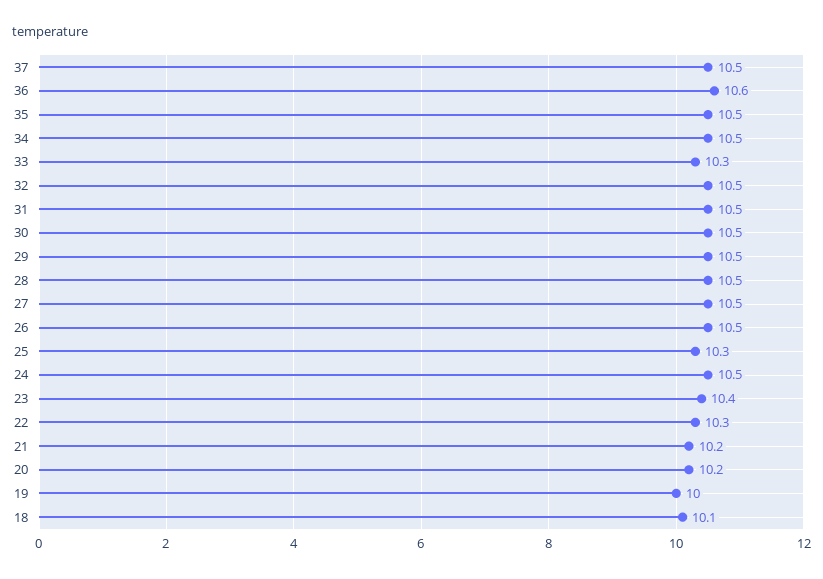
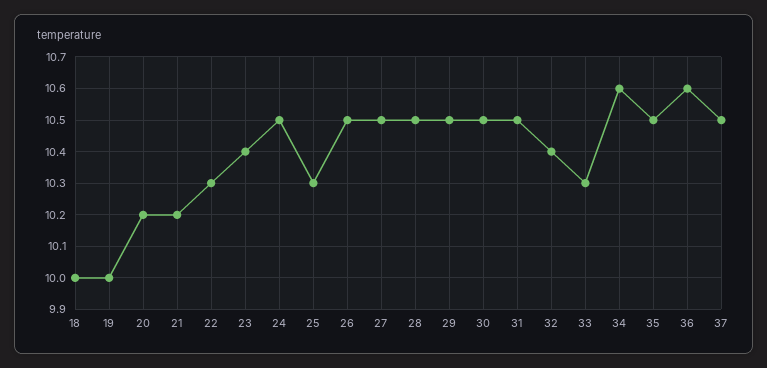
34: 10.5 -> 10.6
32: 10.5 -> 10.4
18: 10.1 -> 10

